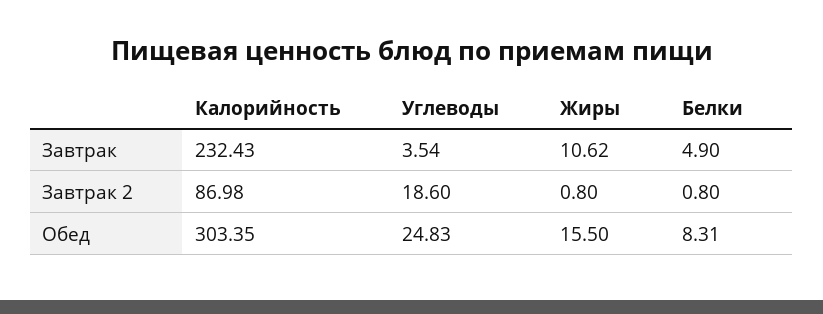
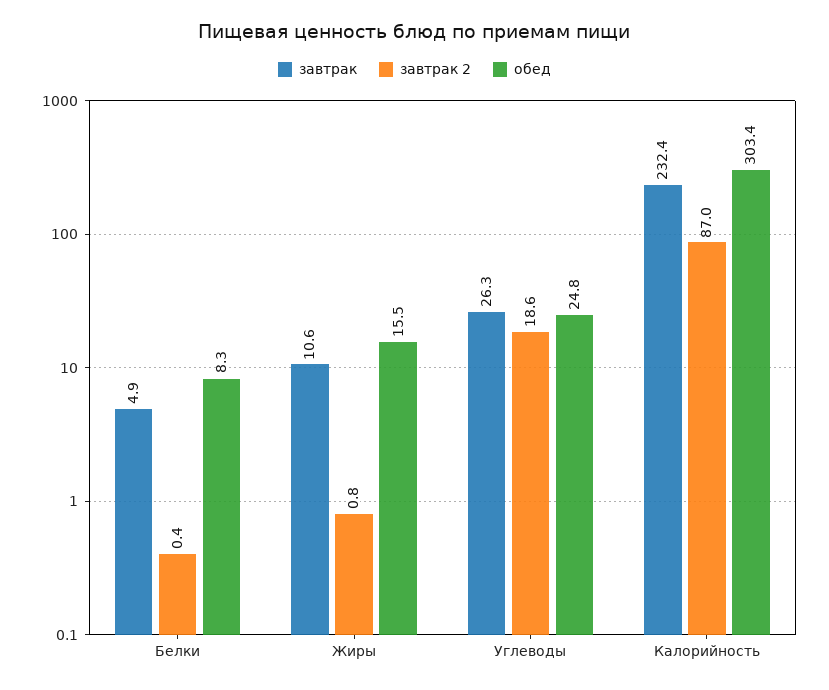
Завтрак, Углеводы: 3.54 -> 26.3
Завтрак 2, Белки: 0.8 -> 0.4

